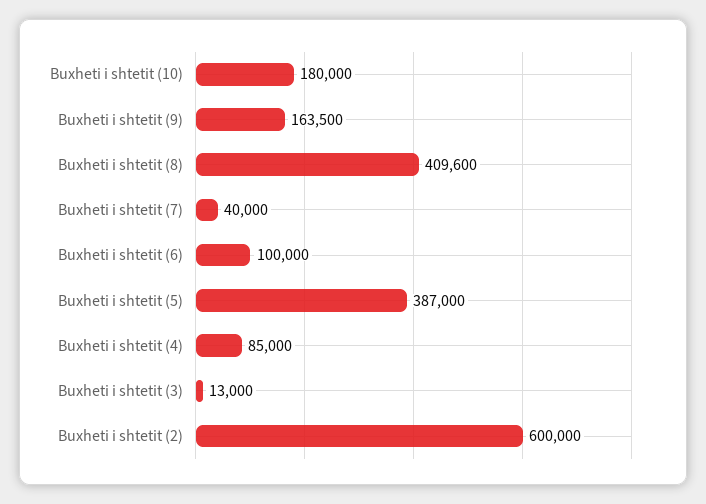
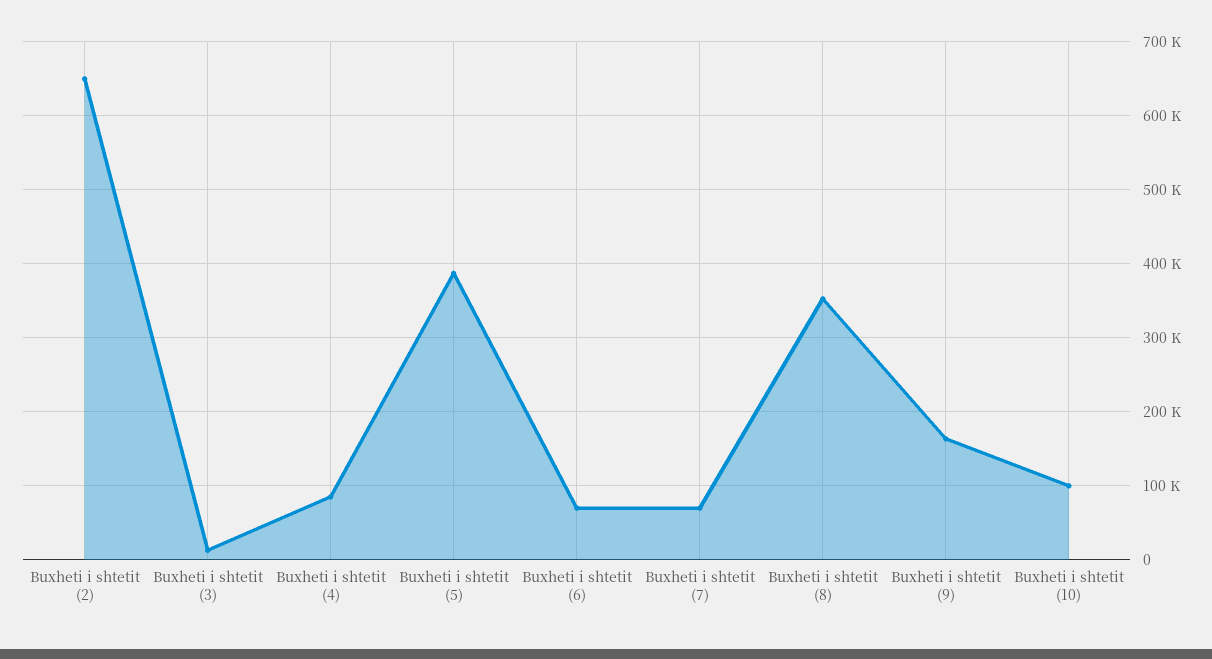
Buxheti i shtetit (10): 180000 -> 100000
Buxheti i shtetit (8): 409600 -> 350000
Buxheti i shtetit (7): 40000 -> 70000
Buxheti i shtetit (6): 100000 -> 70000
Buxheti i shtetit (2): 600000 -> 650000

